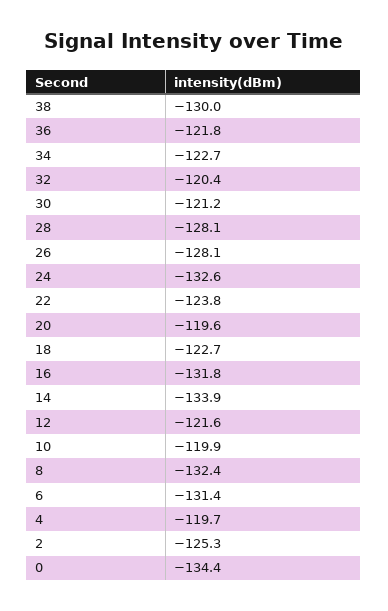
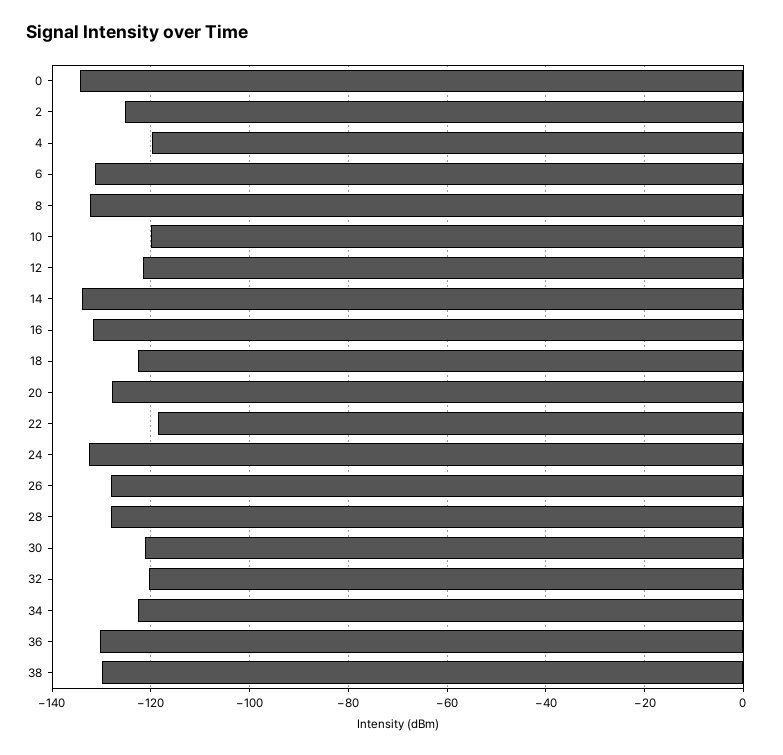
36: -121.8 -> -130
22: -123.8 -> -118
20: -119.6 -> -128

